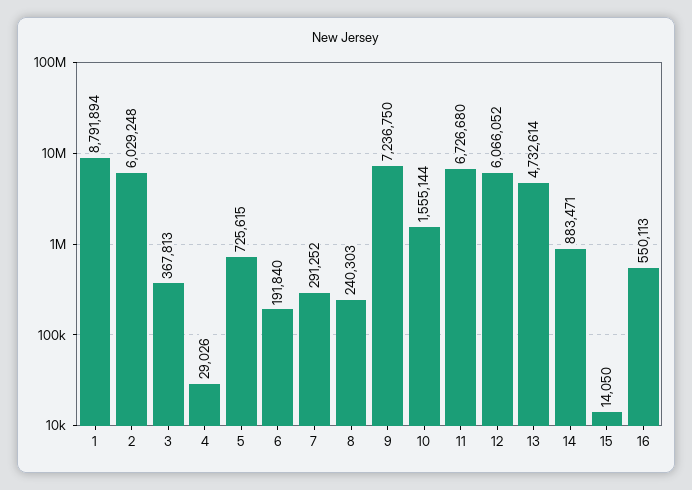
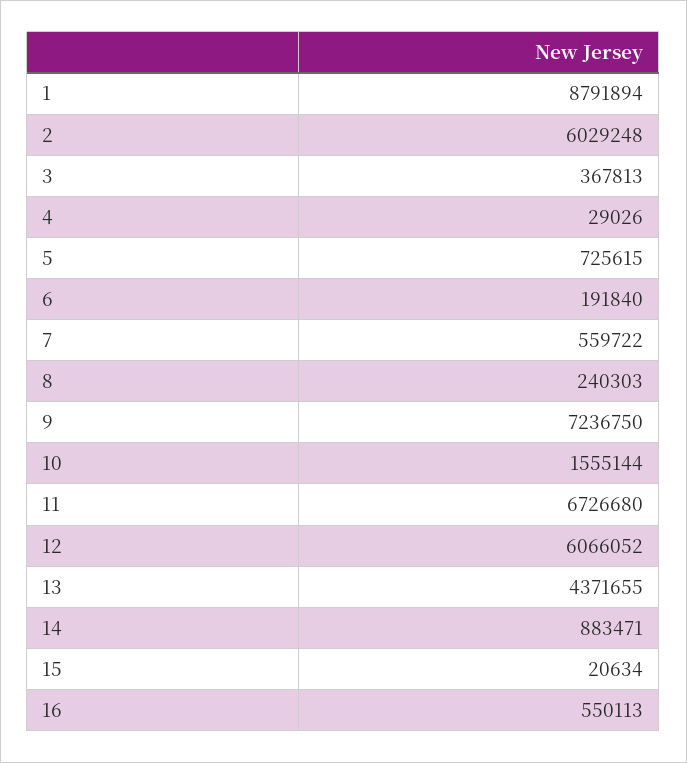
7: 291252 -> 559722
13: 4732614 -> 4371655
15: 14050 -> 20634

